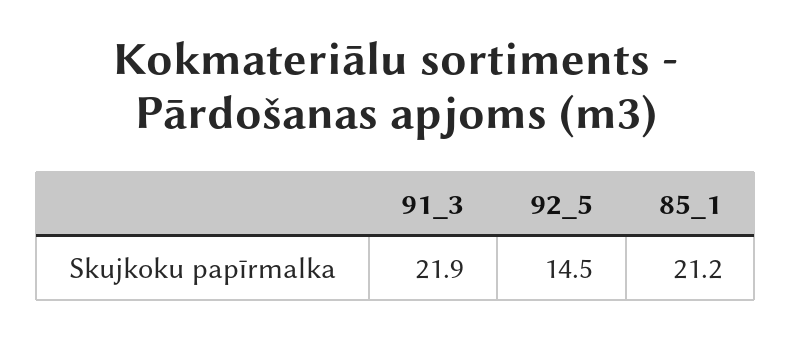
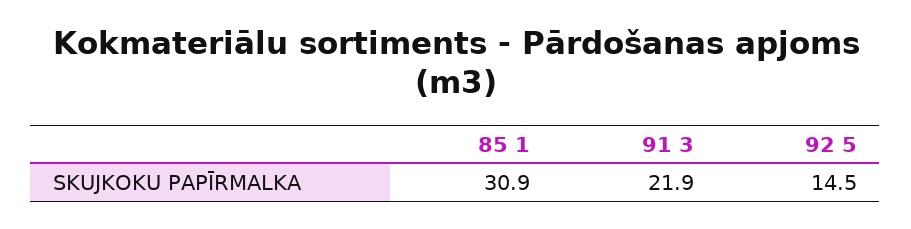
85_1: 21.2 -> 30.9

